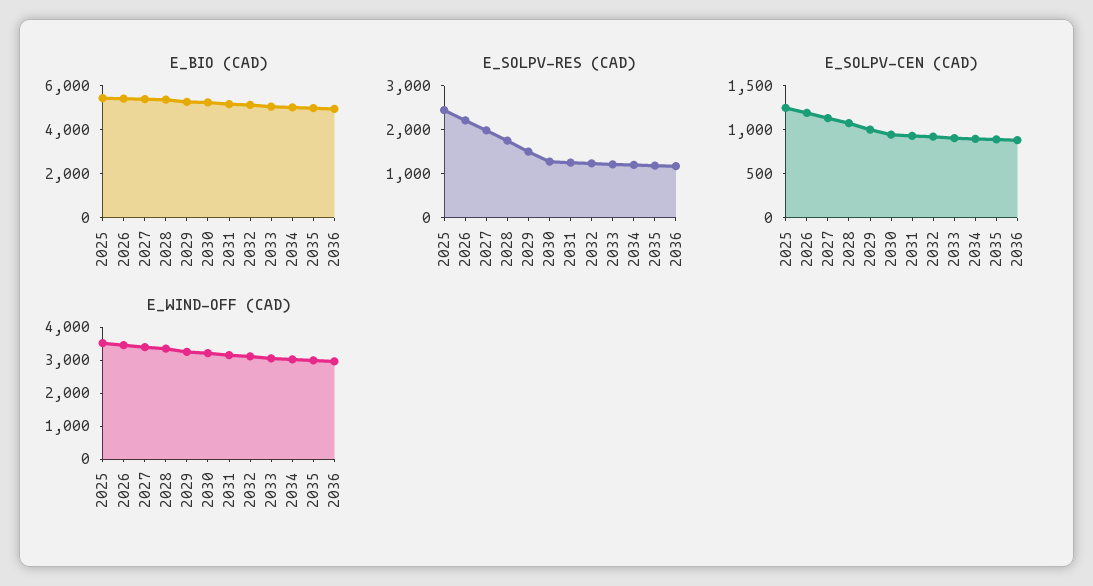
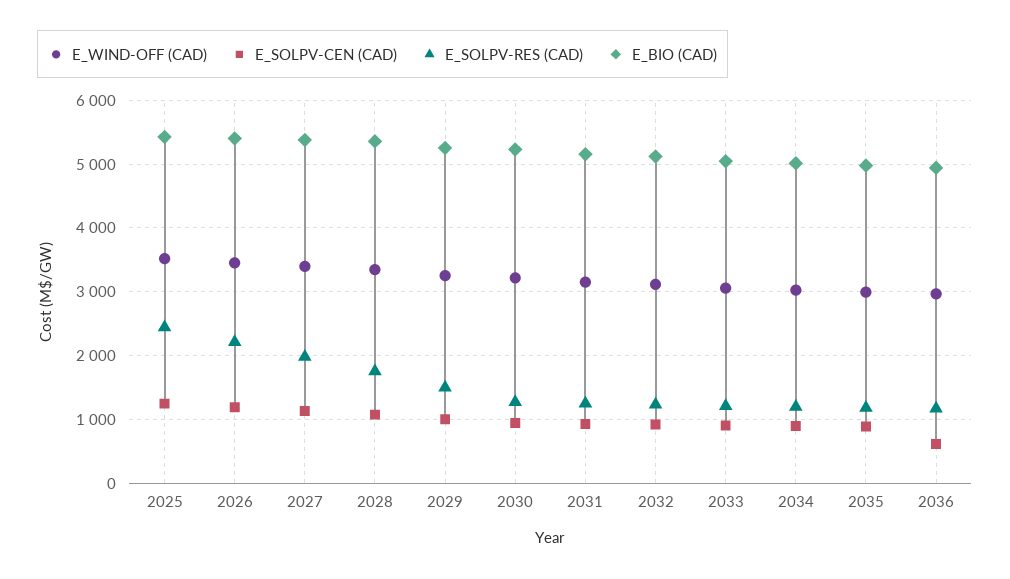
E_SOLPV-CEN (CAD), 2036: 900 -> 600

